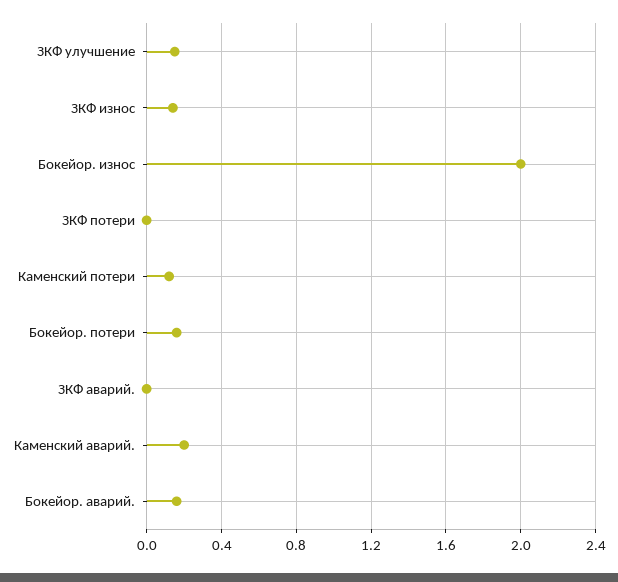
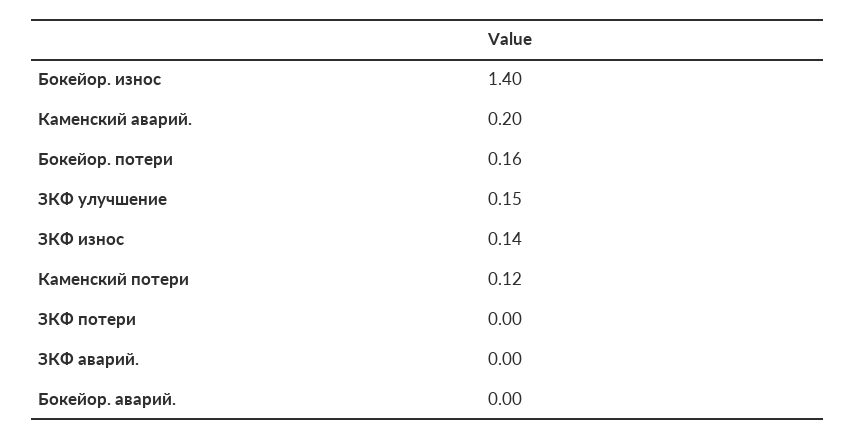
Бокейор. износ: 2 -> 1.4
Бокейор. аварий.: 0.15 -> 0

